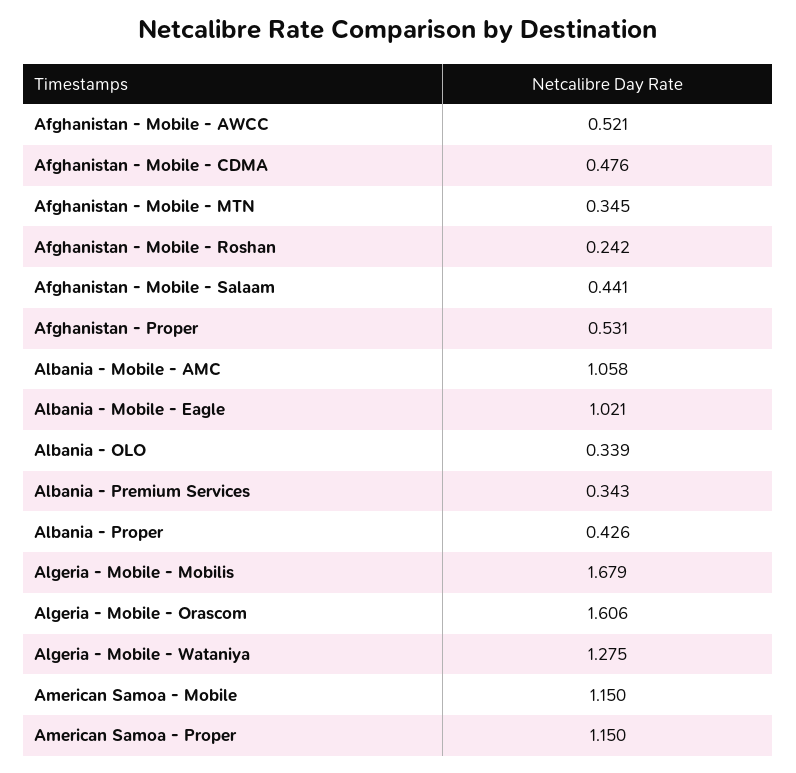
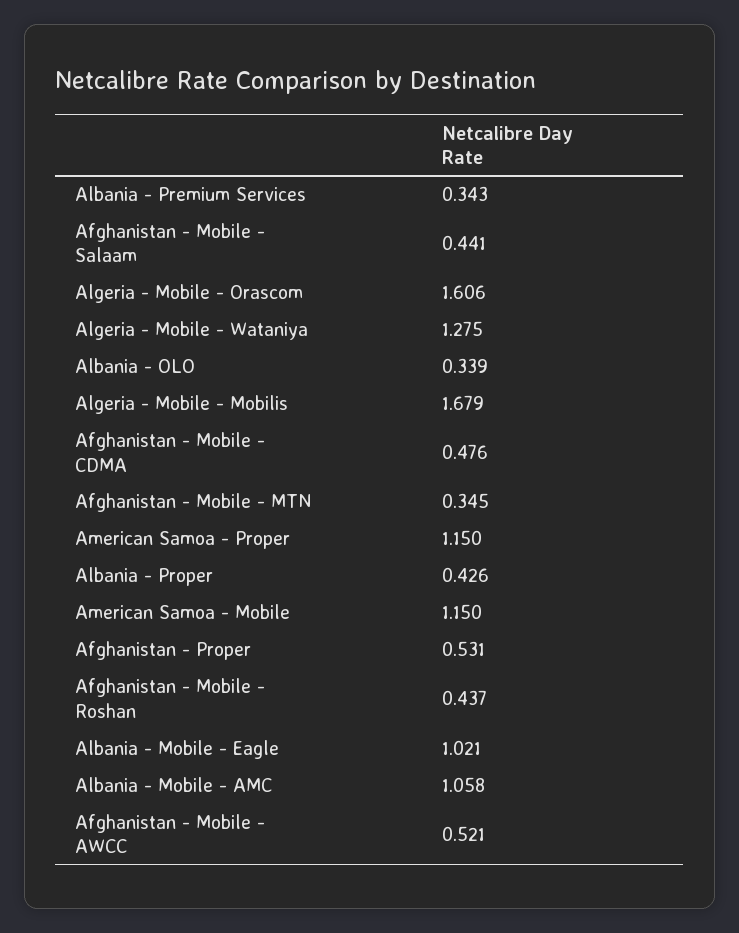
Afghanistan - Mobile - Roshan: 0.242 -> 0.437

